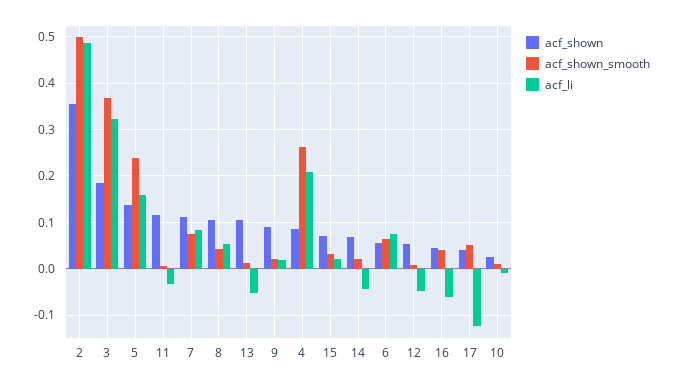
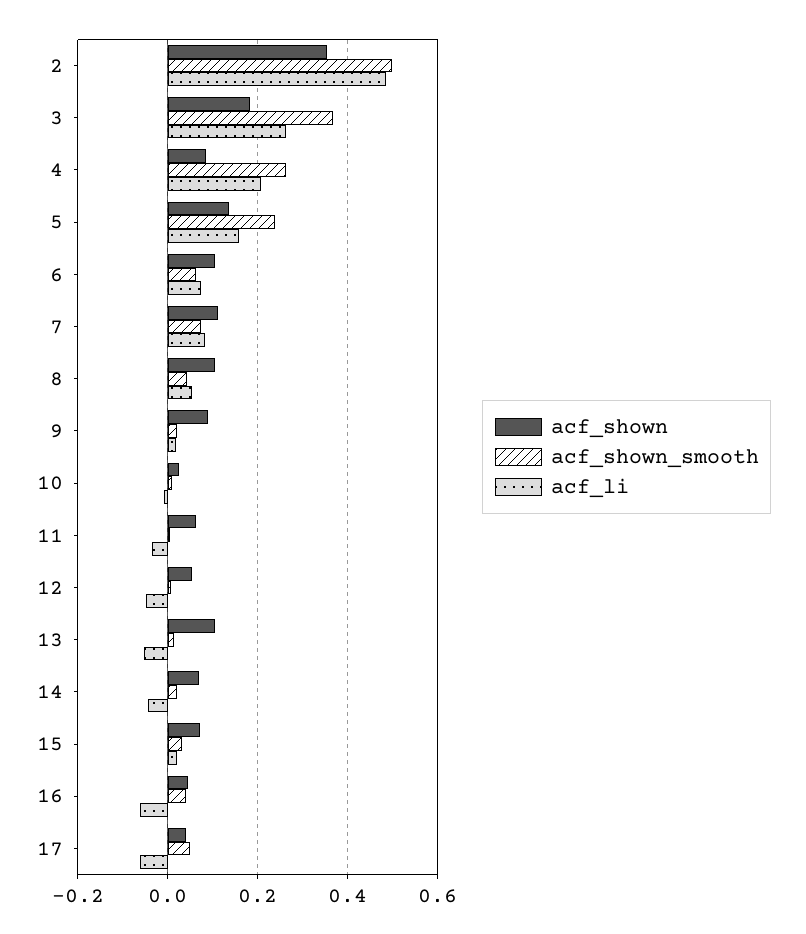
acf_li, 3: 0.32 -> 0.26
acf_shown, 11: 0.12 -> 0.06
acf_shown, 6: 0.06 -> 0.1
acf_li, 17: -0.12 -> -0.06

